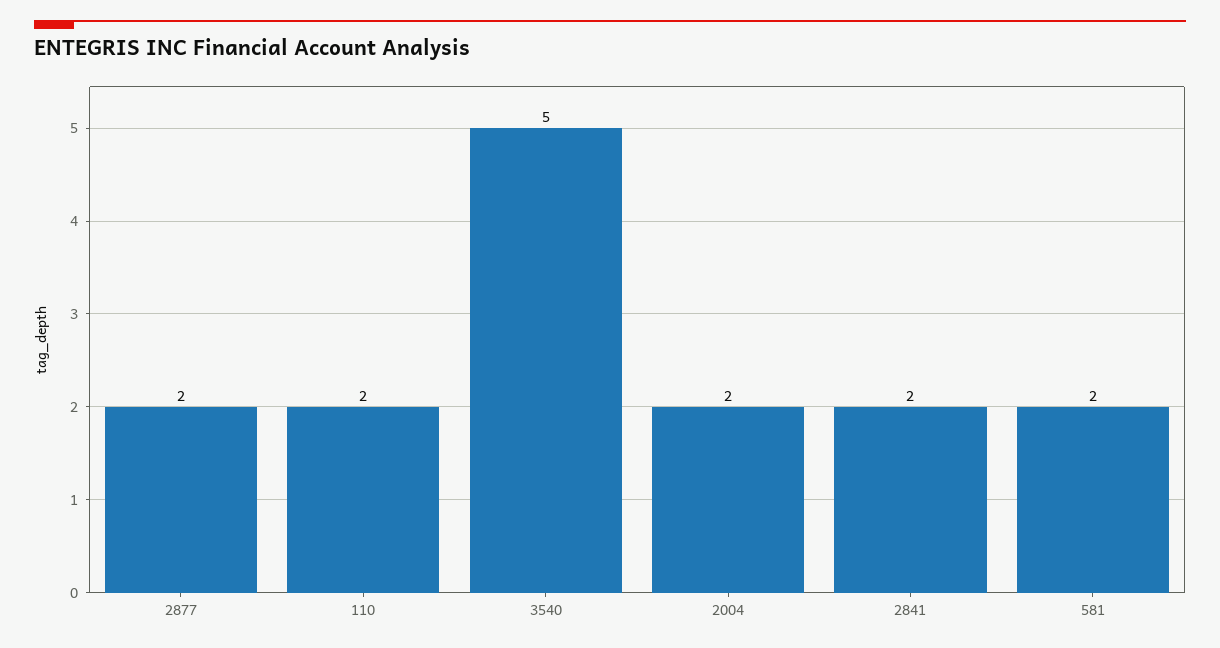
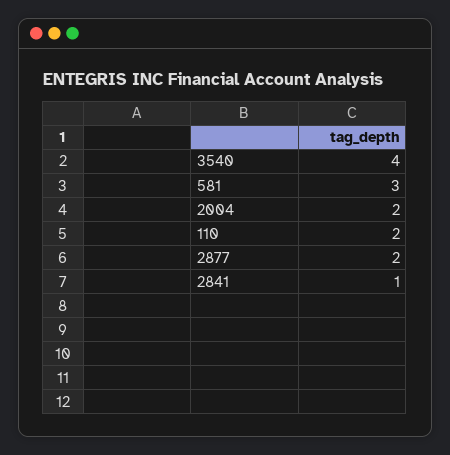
3540: 5 -> 4
2841: 2 -> 1
581: 2 -> 3

